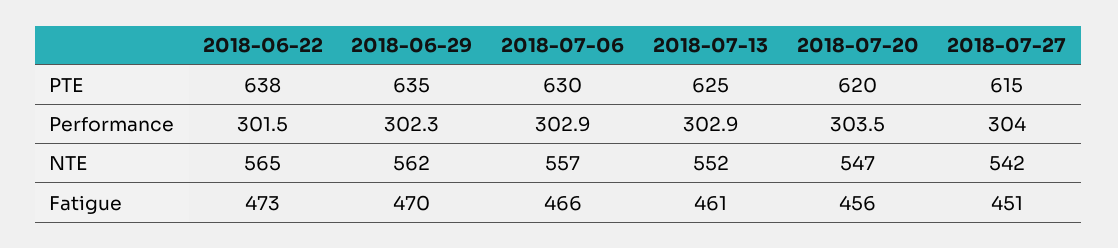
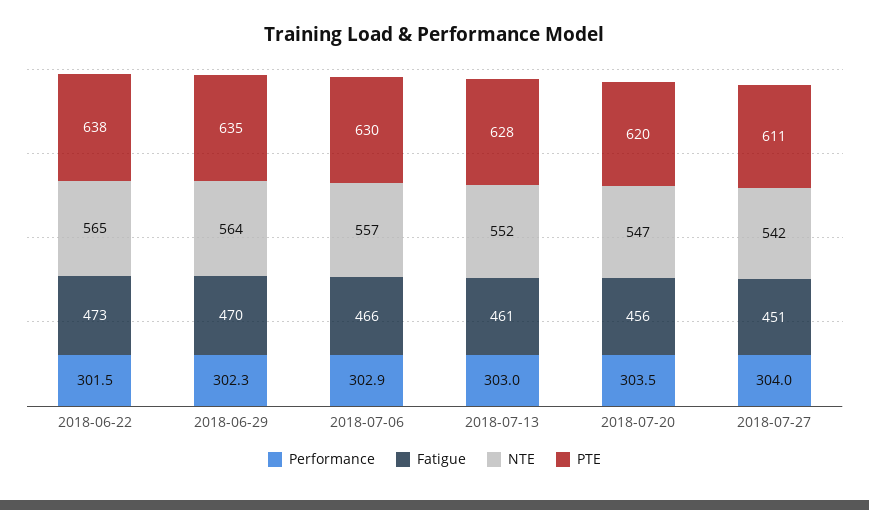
PTE, 2018-07-13: 625 -> 628
PTE, 2018-07-27: 615 -> 611
Performance, 2018-07-13: 302.9 -> 303
NTE, 2018-06-29: 562 -> 564

